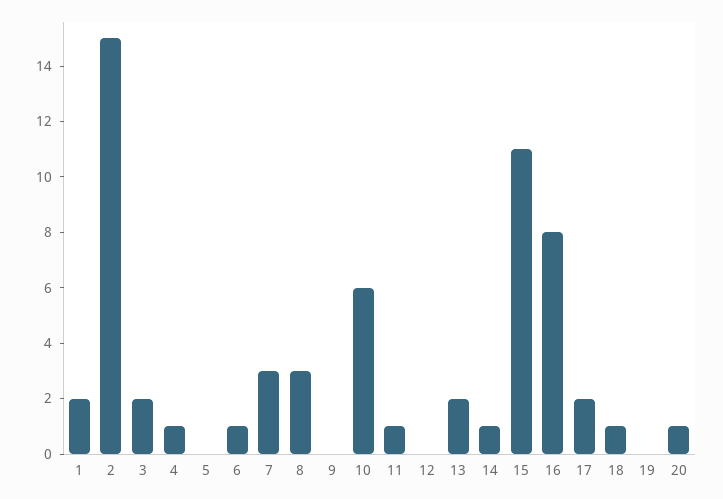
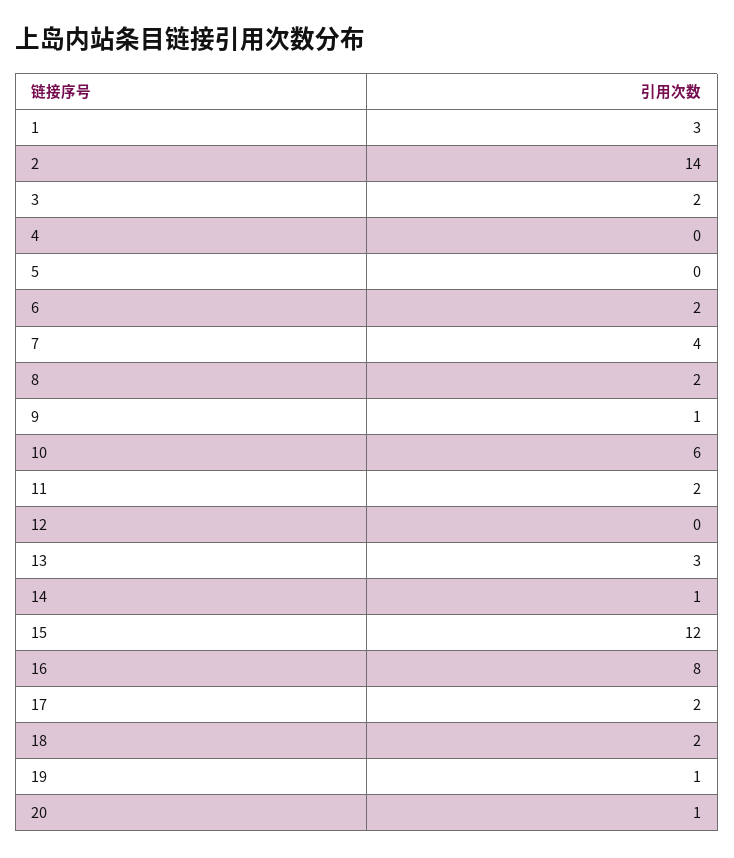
1: 2 -> 3
2: 15 -> 14
4: 1 -> 0
6: 1 -> 2
7: 3 -> 4
8: 3 -> 2
9: 0 -> 1
11: 1 -> 2
13: 2 -> 3
15: 11 -> 12
18: 1 -> 2
19: 0 -> 1

